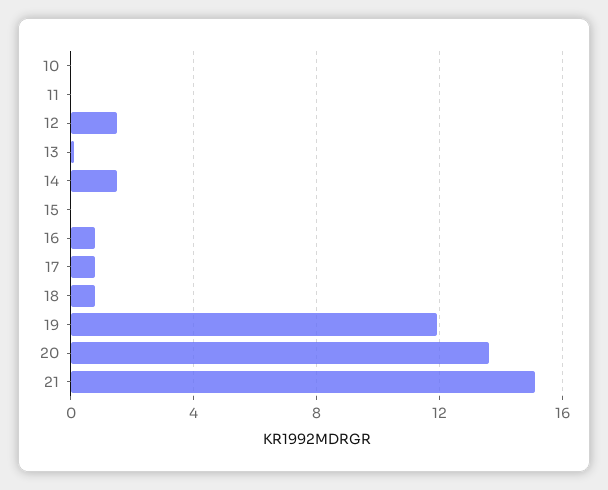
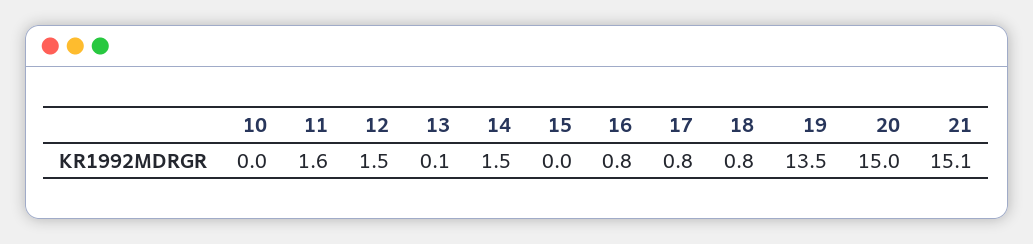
11: 0 -> 1.6
19: 12 -> 13.5
20: 13.5 -> 15

